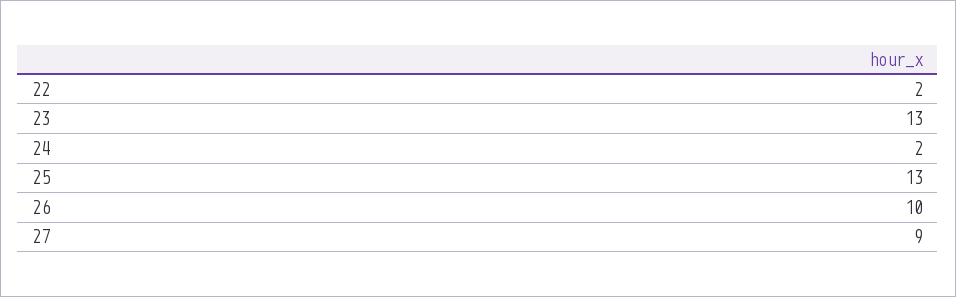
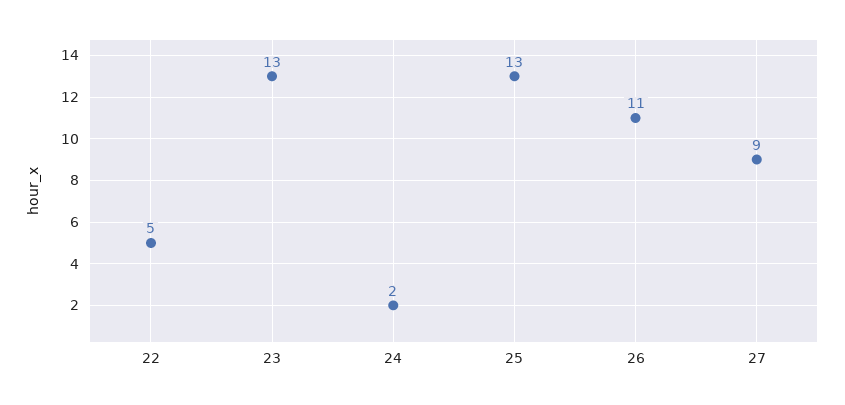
22: 2 -> 5
26: 10 -> 11

